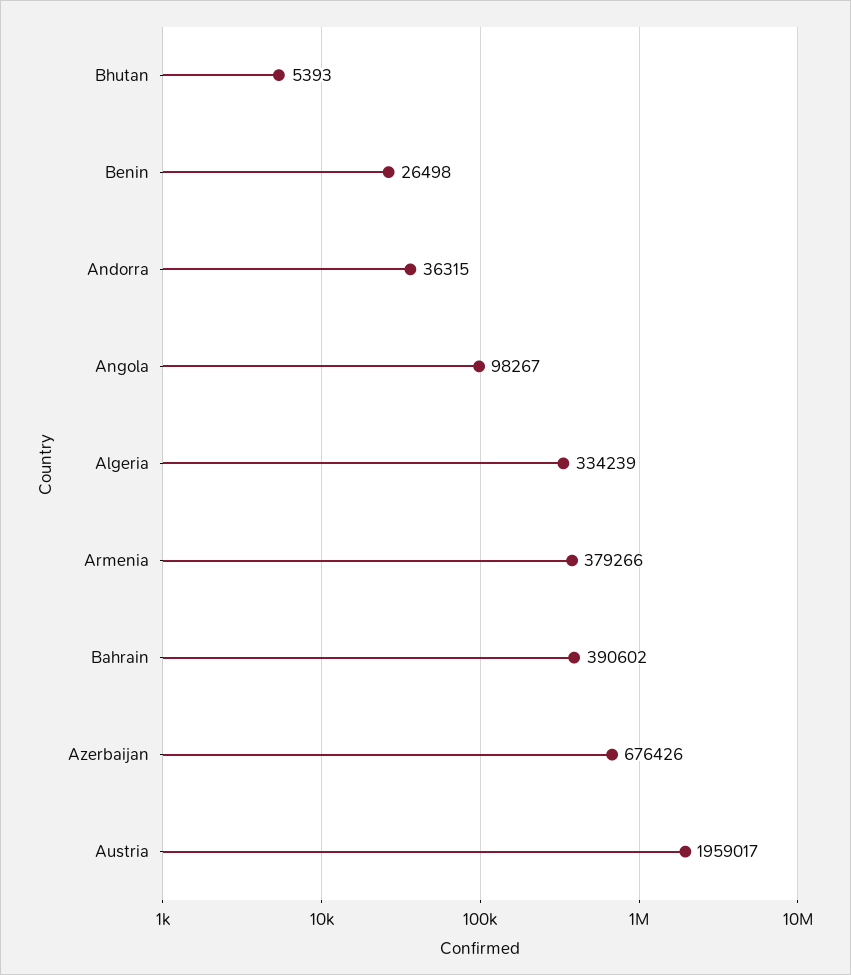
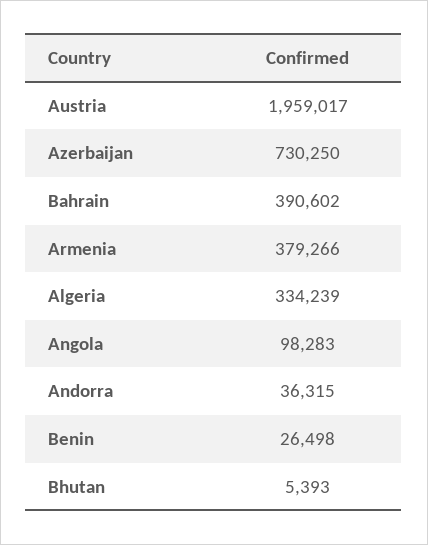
Angola: 98267 -> 98283
Azerbaijan: 676426 -> 730250

